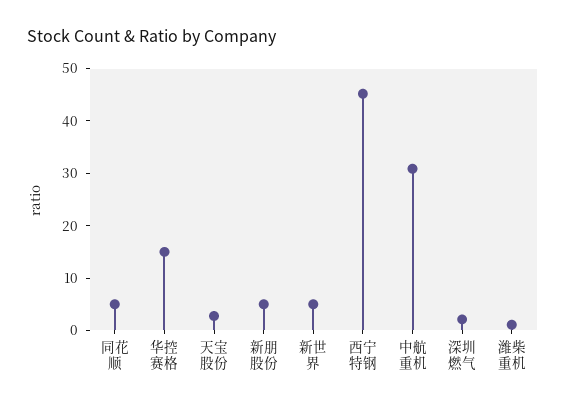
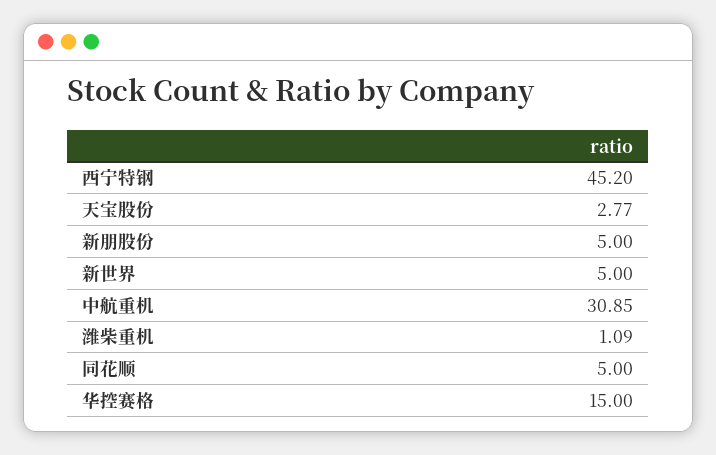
深圳燃气: 2 -> none

